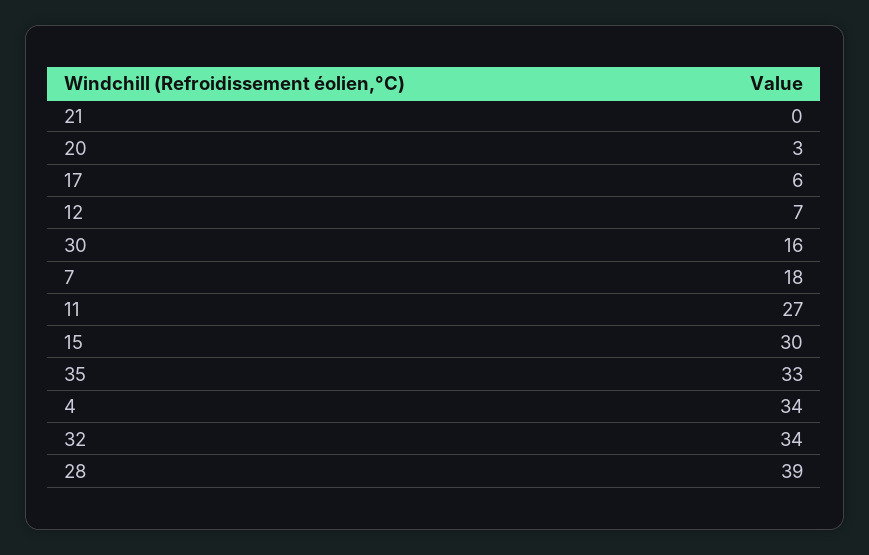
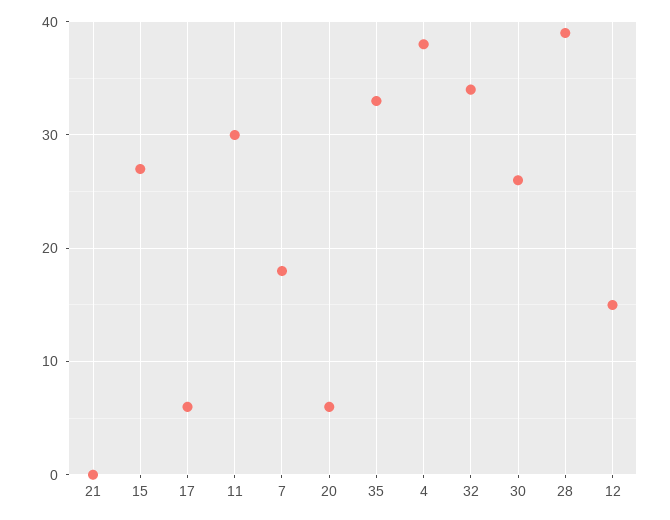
20: 3 -> 6
12: 7 -> 15
30: 16 -> 26
11: 27 -> 30
15: 30 -> 27
4: 34 -> 38

